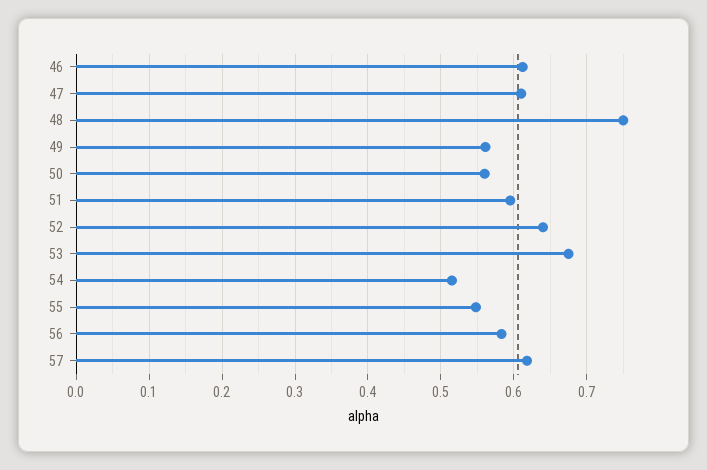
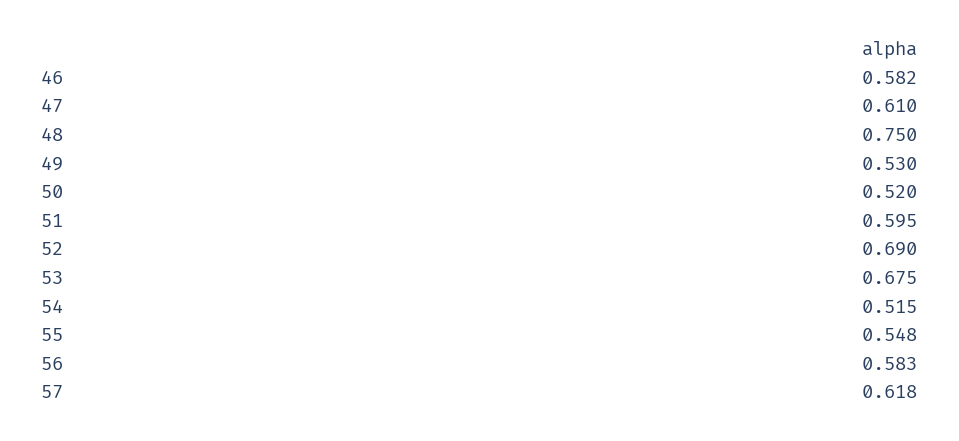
46: 0.61 -> 0.582
49: 0.56 -> 0.53
50: 0.56 -> 0.52
52: 0.64 -> 0.69

